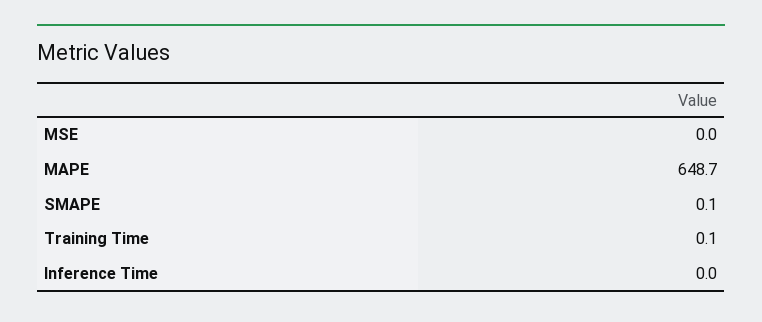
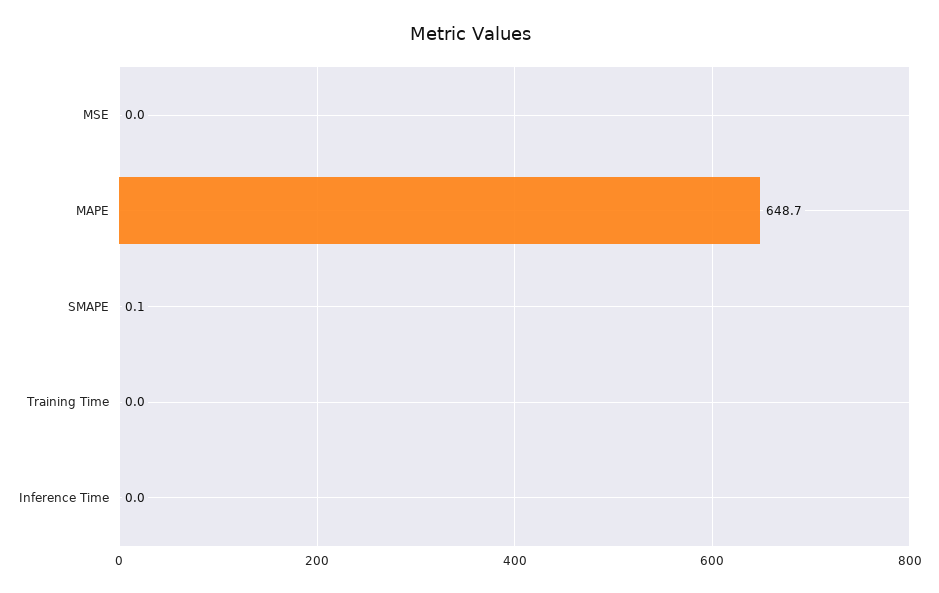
Training Time: 0.1 -> 0

